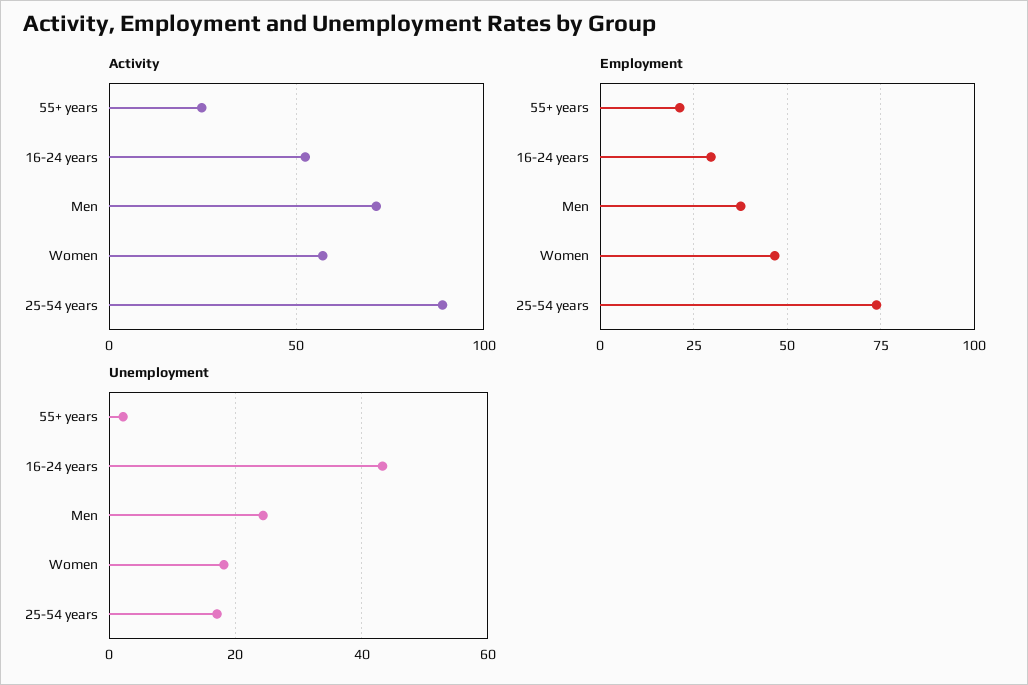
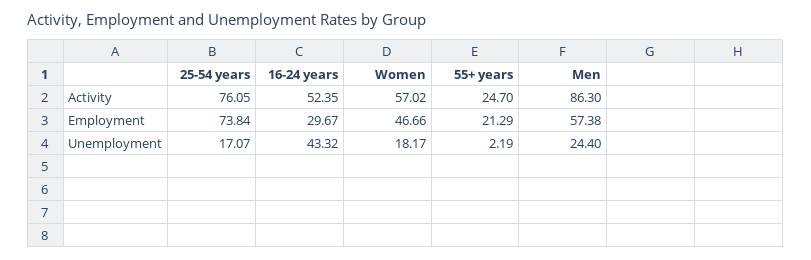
Activity, Men: 70 -> 86.3
Activity, 25-54 years: 90 -> 76.05
Employment, Men: 37.5 -> 57.38

